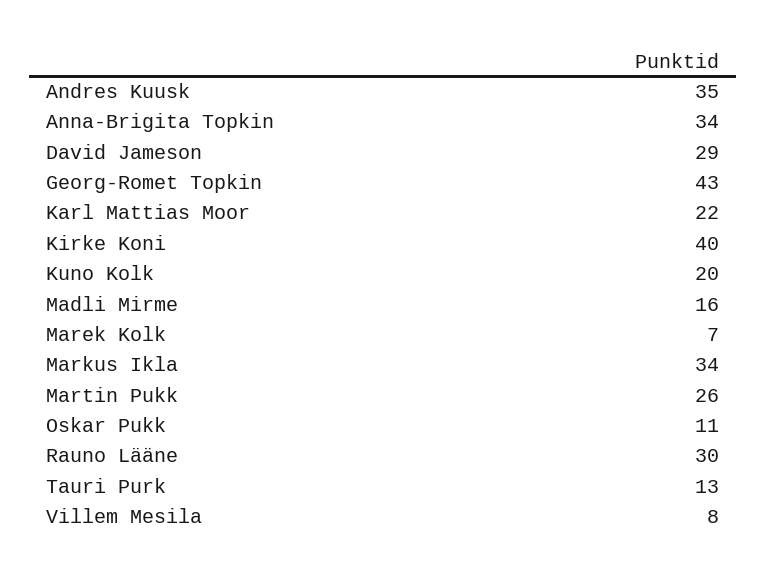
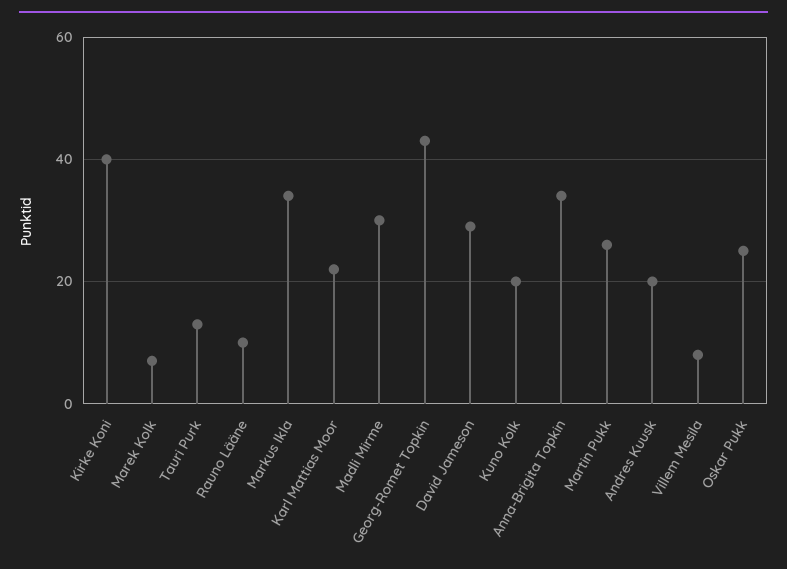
Andres Kuusk: 35 -> 20
Madli Mirme: 16 -> 30
Oskar Pukk: 11 -> 25
Rauno Lääne: 30 -> 10

